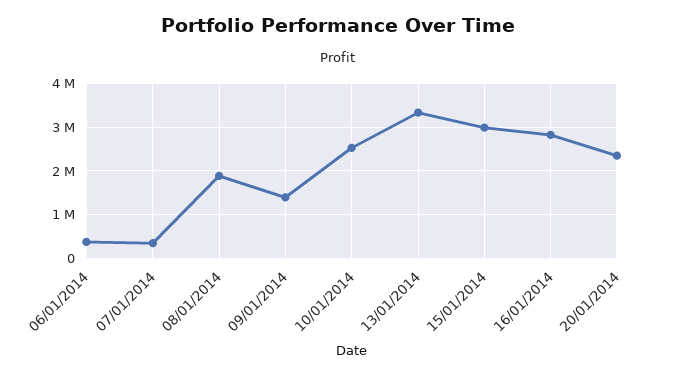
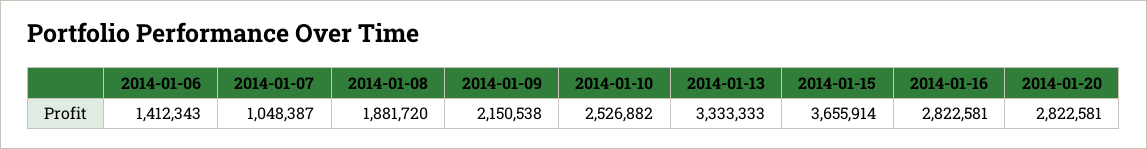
06/01/2014: 400000 -> 1412343
07/01/2014: 400000 -> 1048387
09/01/2014: 1400000 -> 2150538
15/01/2014: 3000000 -> 3655914
20/01/2014: 2400000 -> 2822581

